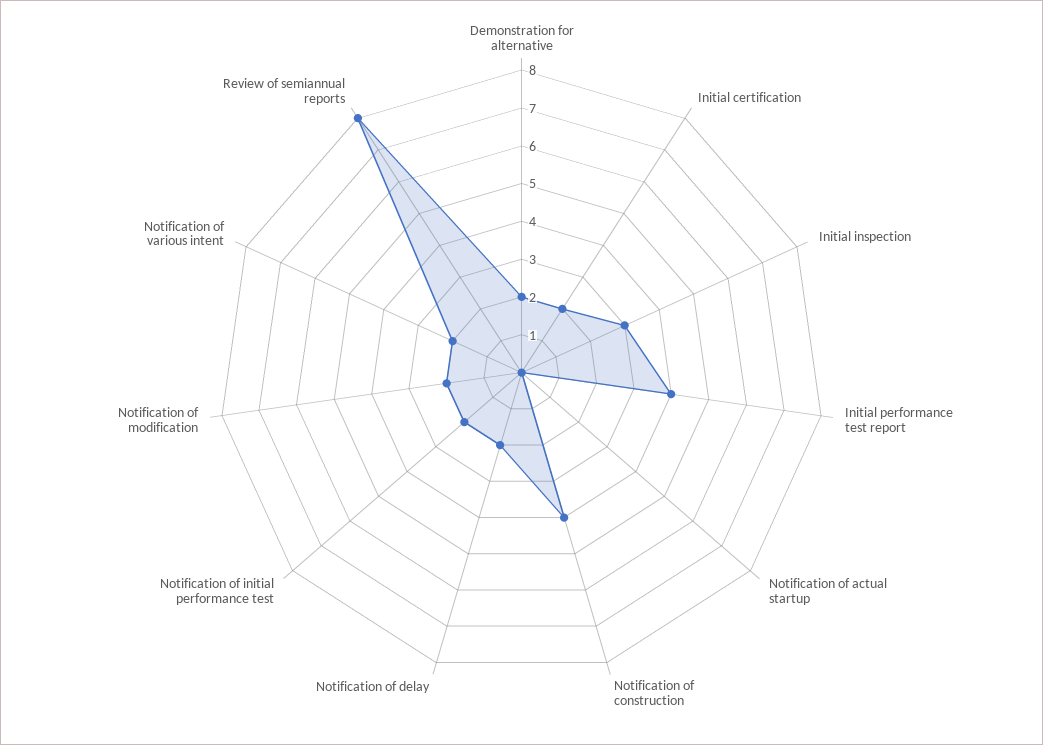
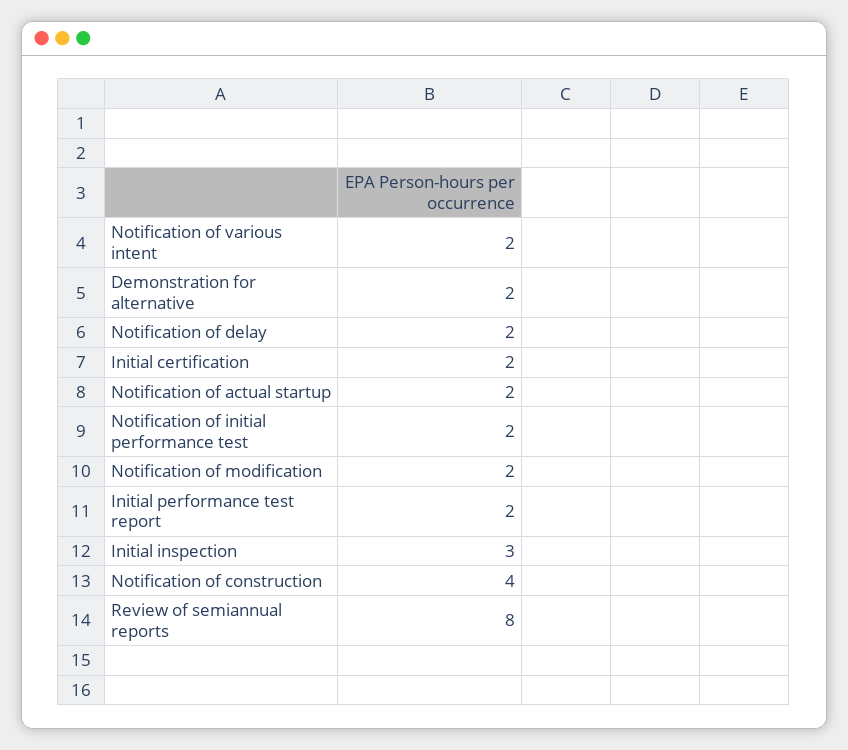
Initial performance test report: 4 -> 2
Notification of actual startup: 0 -> 2

